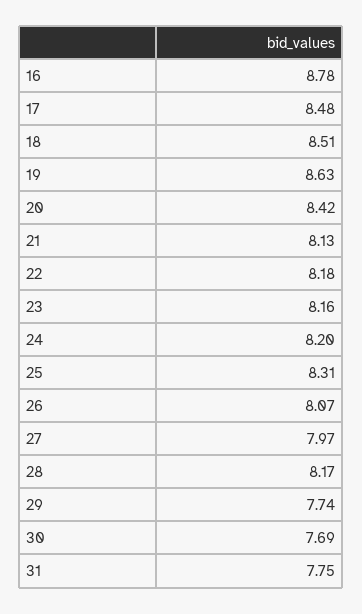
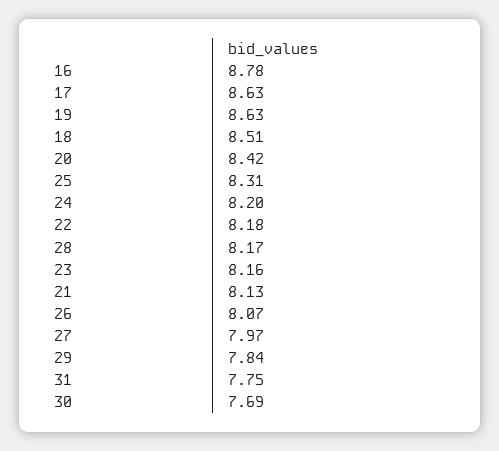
17: 8.48 -> 8.63
29: 7.74 -> 7.84

